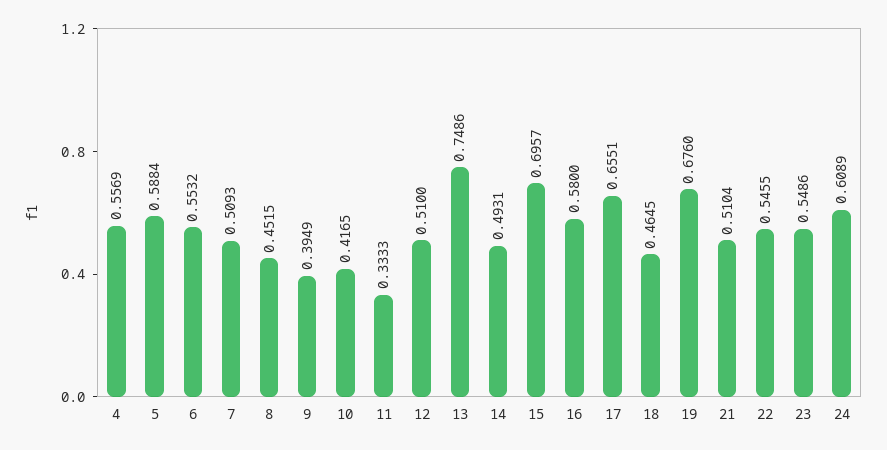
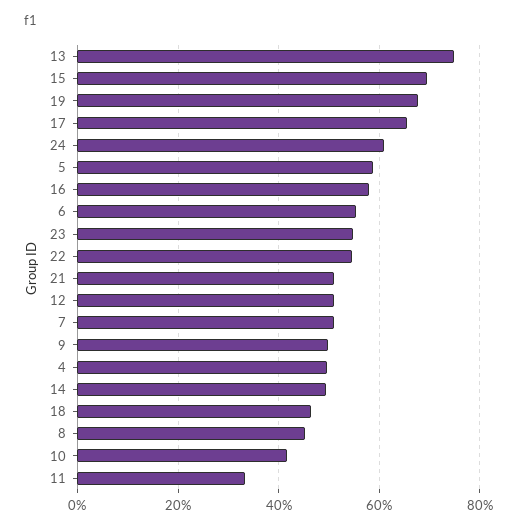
4: 0.5569 -> 0.5
9: 0.3949 -> 0.5

